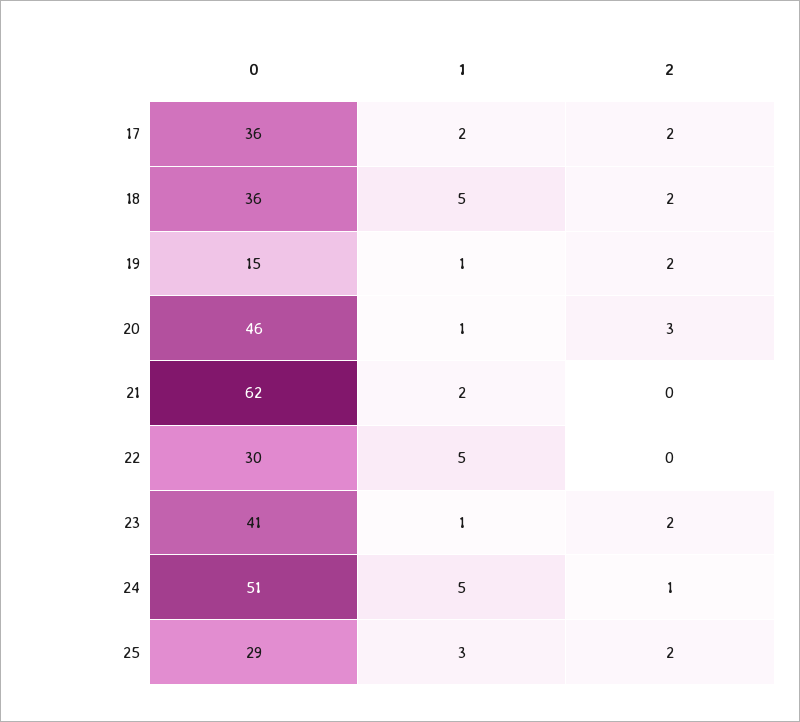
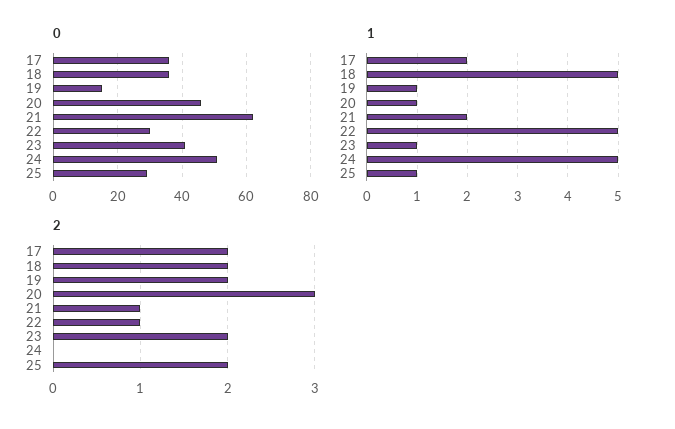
2, 21: 0 -> 1
2, 22: 0 -> 1
2, 24: 1 -> 0
1, 25: 3 -> 1

